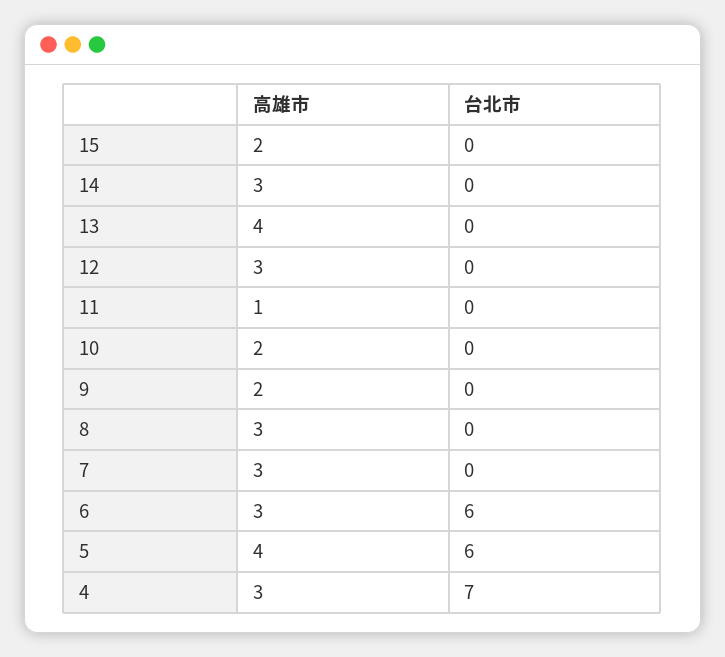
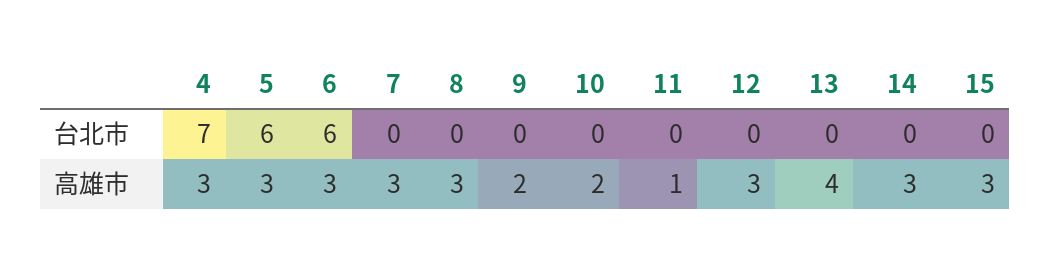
高雄市, 15: 2 -> 3
高雄市, 5: 4 -> 3

